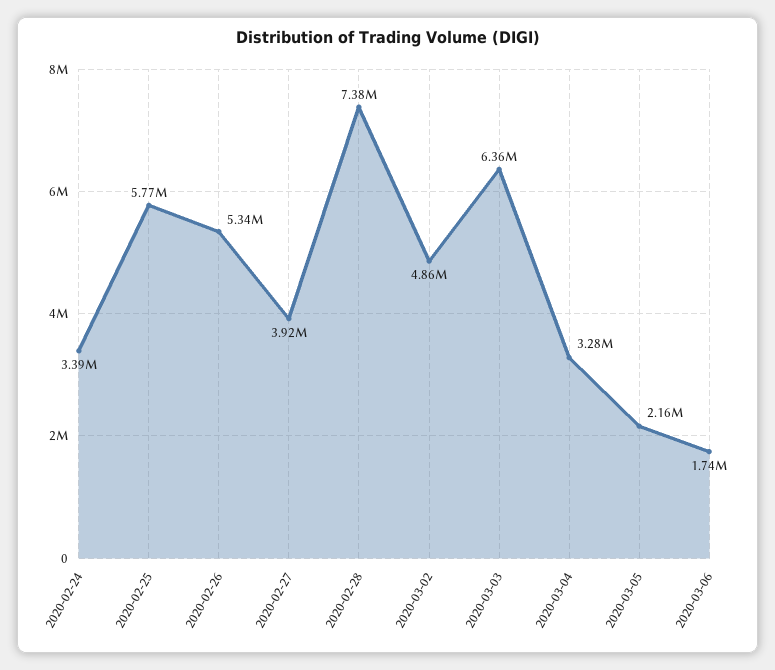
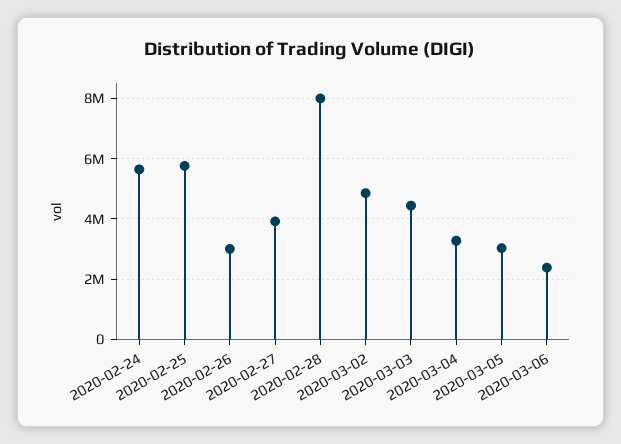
2020-02-24: 3390000 -> 5600000
2020-02-26: 5340000 -> 3000000
2020-02-28: 7380000 -> 8000000
2020-03-03: 6360000 -> 4400000
2020-03-05: 2160000 -> 3000000
2020-03-06: 1740000 -> 2400000

